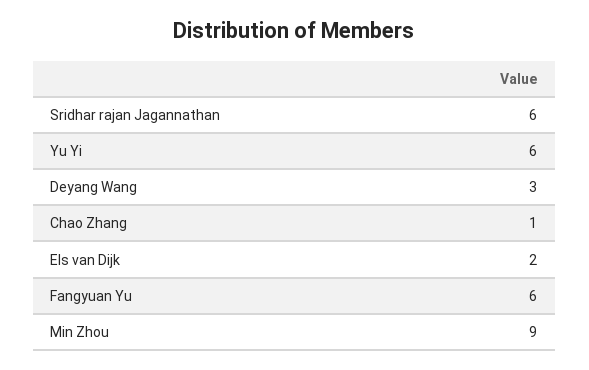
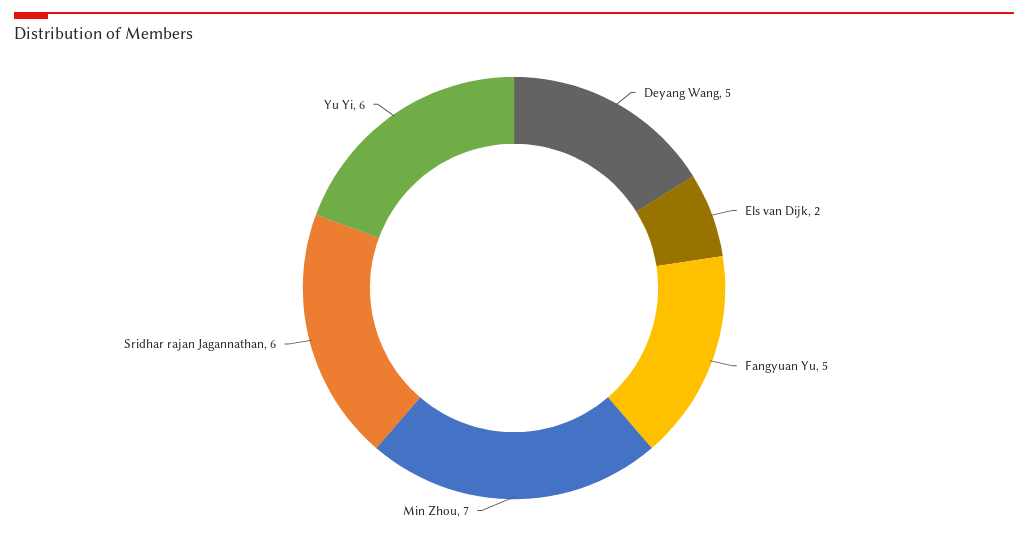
Deyang Wang: 3 -> 5
Chao Zhang: 1 -> none
Fangyuan Yu: 6 -> 5
Min Zhou: 9 -> 7

